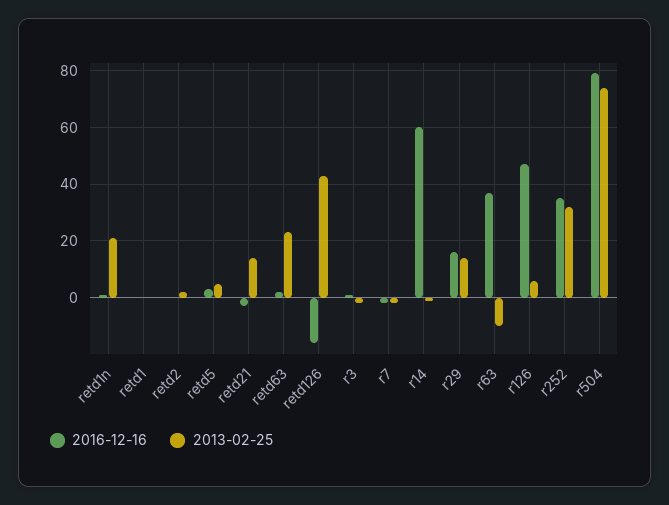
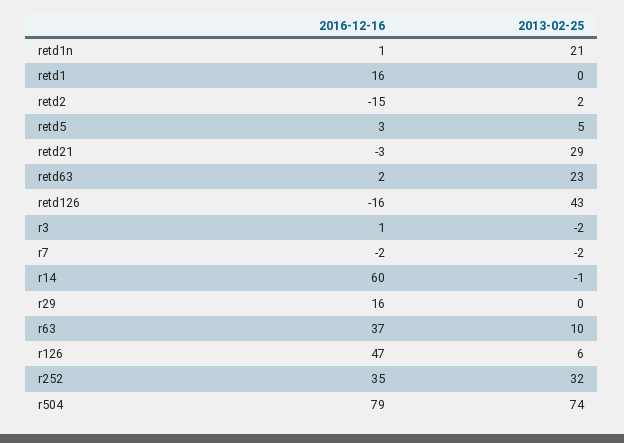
2016-12-16, retd1: 0 -> 16
2016-12-16, retd2: 0 -> -15
2013-02-25, retd21: 15 -> 29
2013-02-25, r29: 15 -> 0
2013-02-25, r63: -10 -> 10

